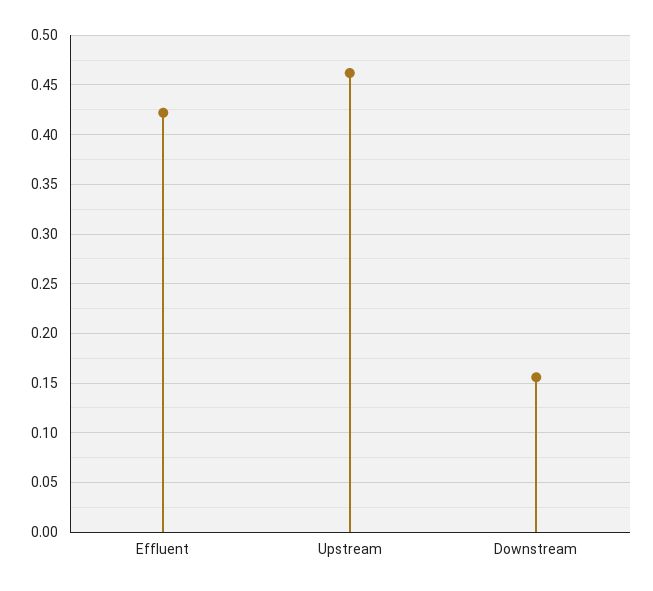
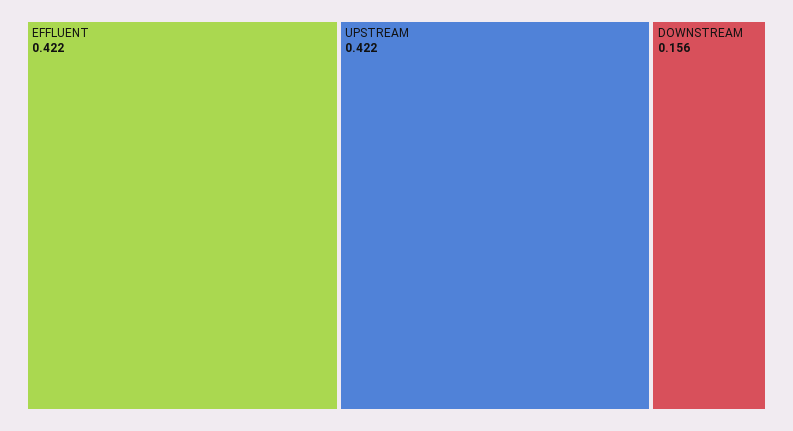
Upstream: 0.46 -> 0.422

